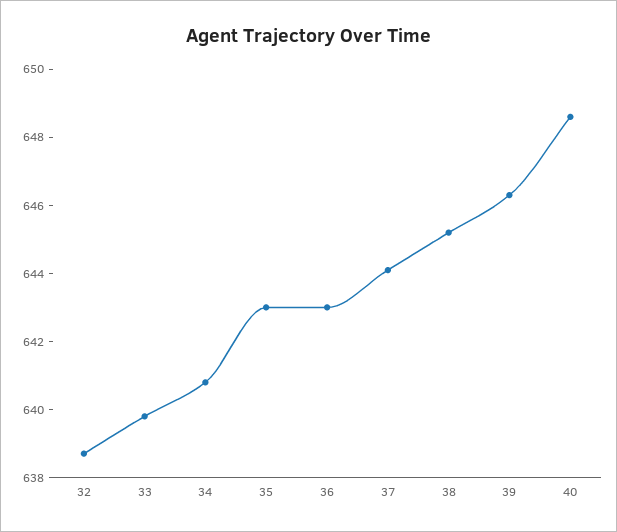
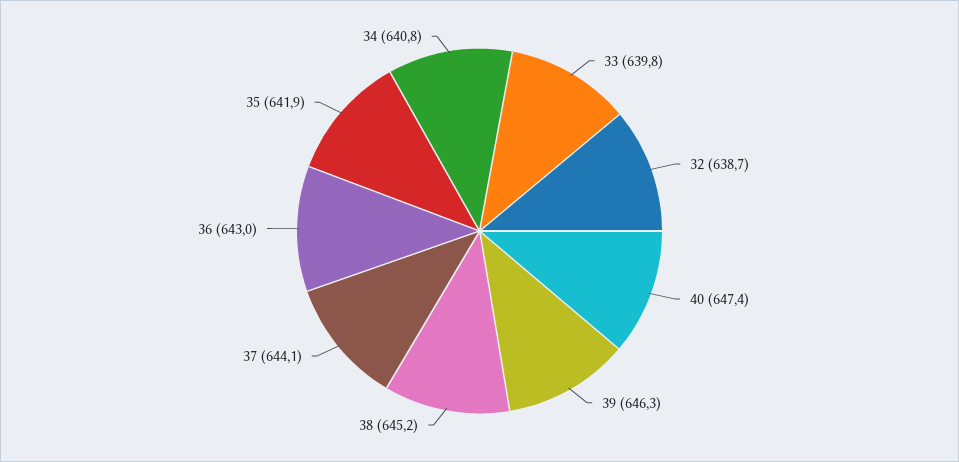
35: 643 -> 641.9
40: 648.5 -> 647.4

